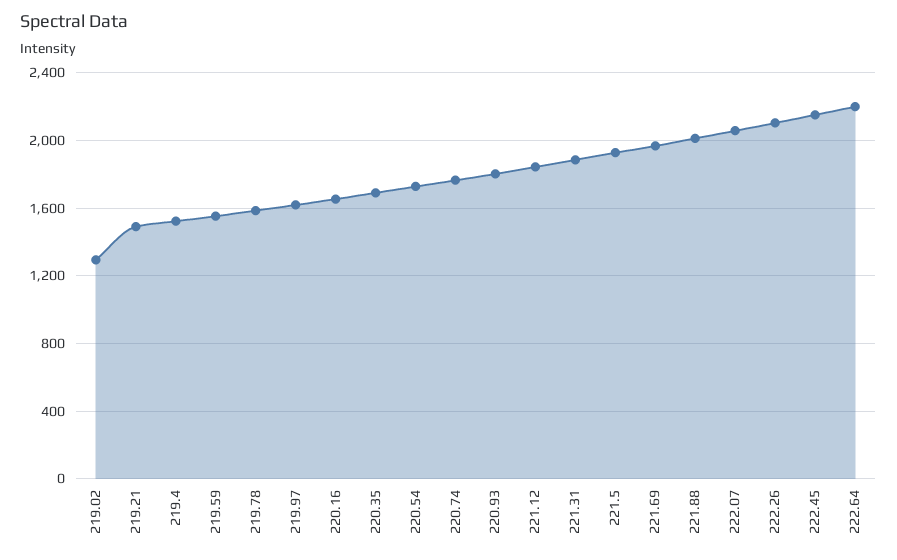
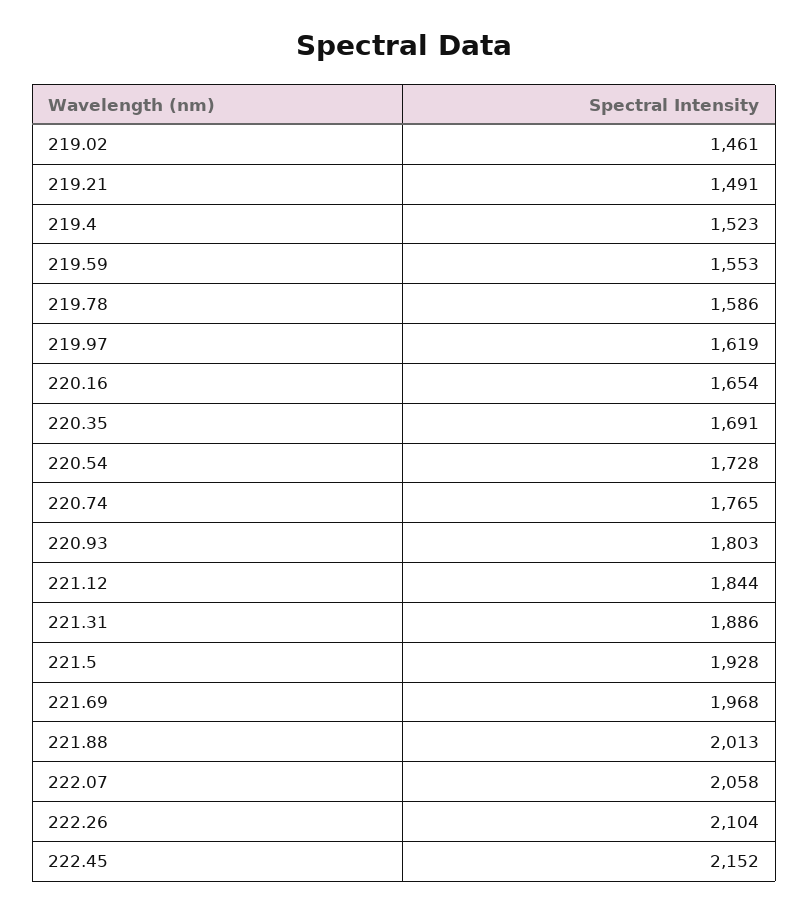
219.02: 1300 -> 1461
222.64: 2200 -> none

